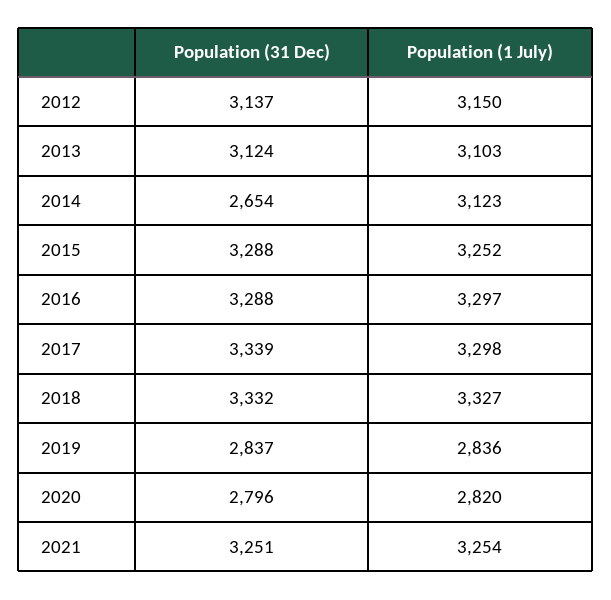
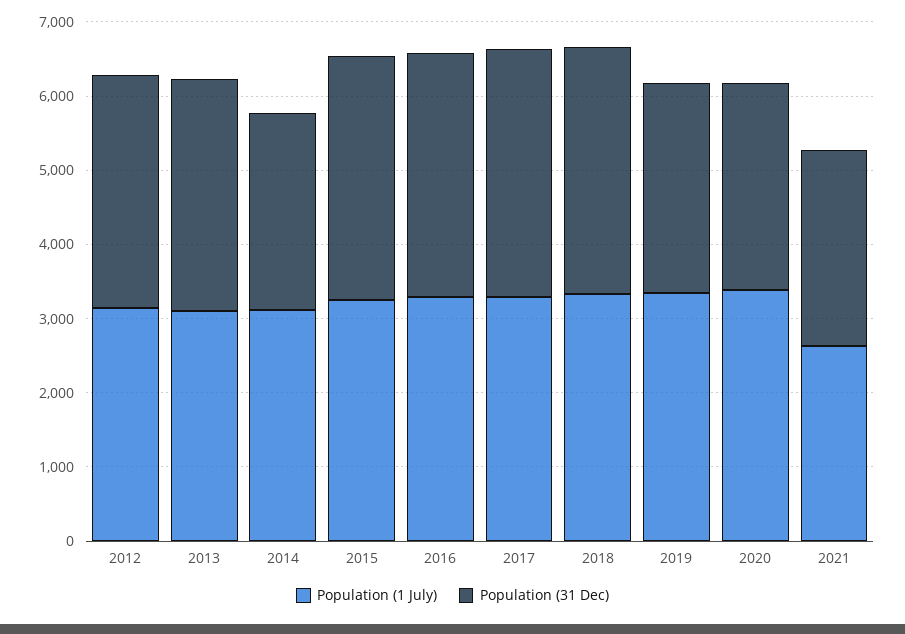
Population (1 July), 2019: 2836 -> 3400
Population (1 July), 2020: 2820 -> 3400
Population (31 Dec), 2021: 3251 -> 2600
Population (1 July), 2021: 3254 -> 2600

